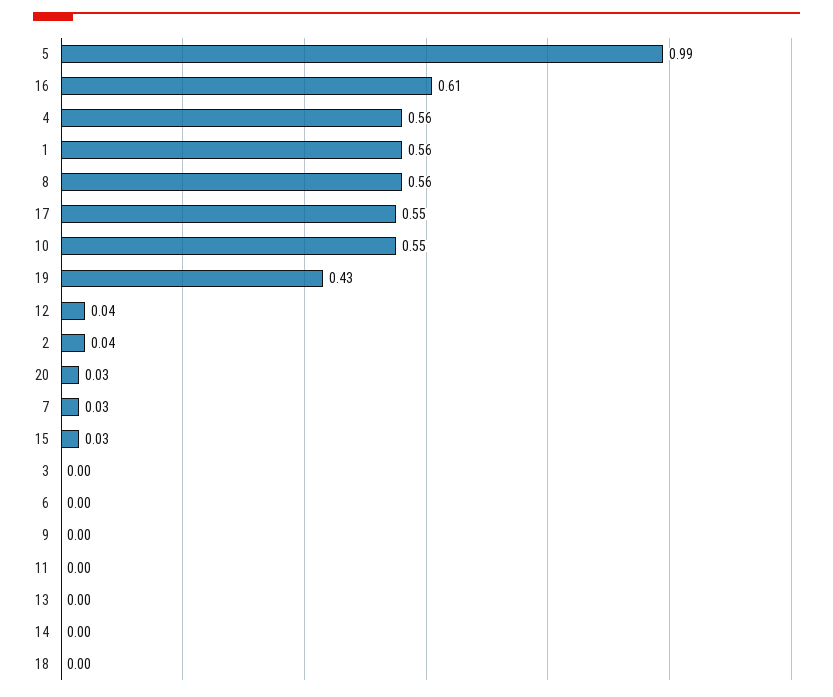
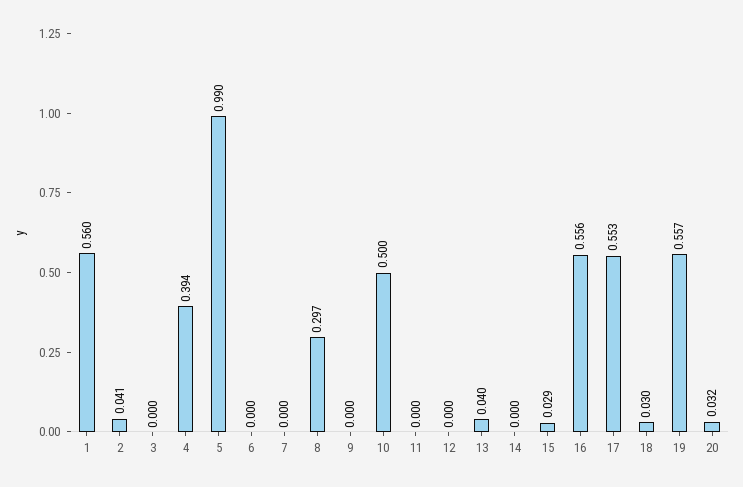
16: 0.61 -> 0.556
4: 0.56 -> 0.394
8: 0.56 -> 0.297
10: 0.55 -> 0.5
19: 0.43 -> 0.557
12: 0.04 -> 0
7: 0.03 -> 0
13: 0 -> 0.04
18: 0 -> 0.03

